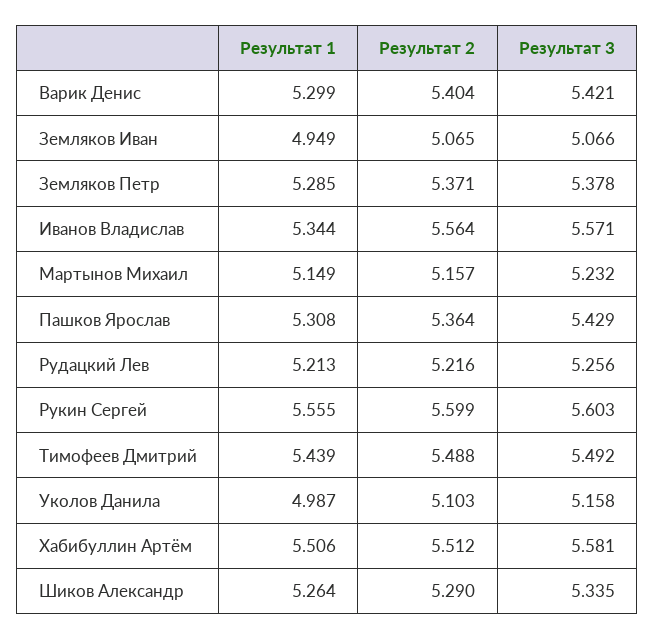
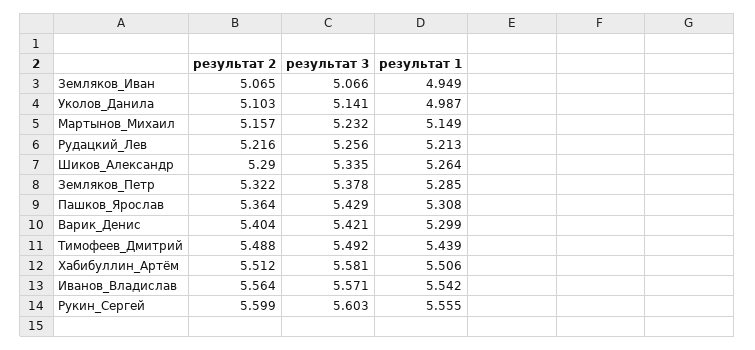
Результат 2, Земляков Петр: 5.371 -> 5.322
Результат 1, Иванов Владислав: 5.344 -> 5.542
Результат 3, Уколов Данила: 5.158 -> 5.141

